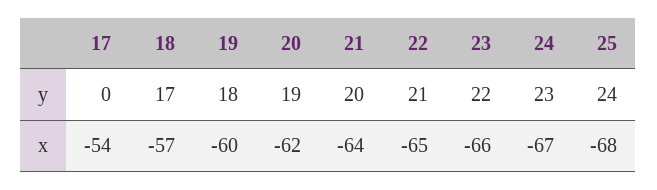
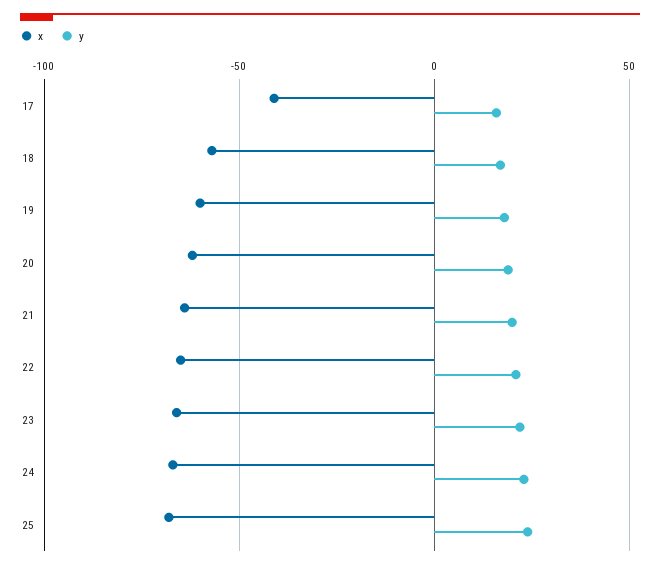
y, 17: 0 -> 15
x, 17: -54 -> -40

